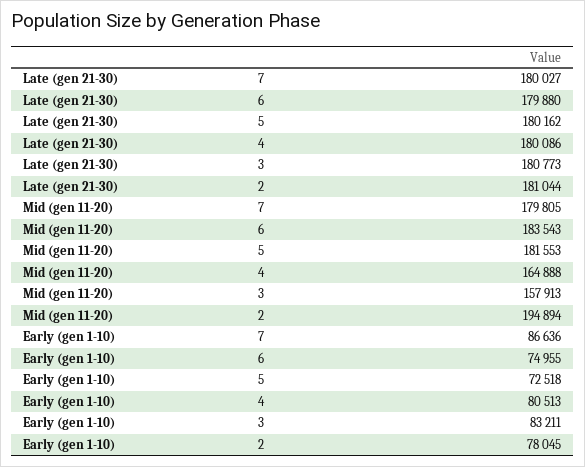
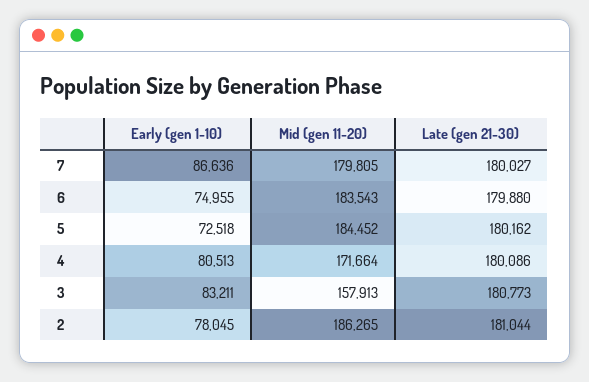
Mid (gen 11-20), 5: 181553 -> 184452
Mid (gen 11-20), 4: 164888 -> 171664
Mid (gen 11-20), 2: 194894 -> 186265

